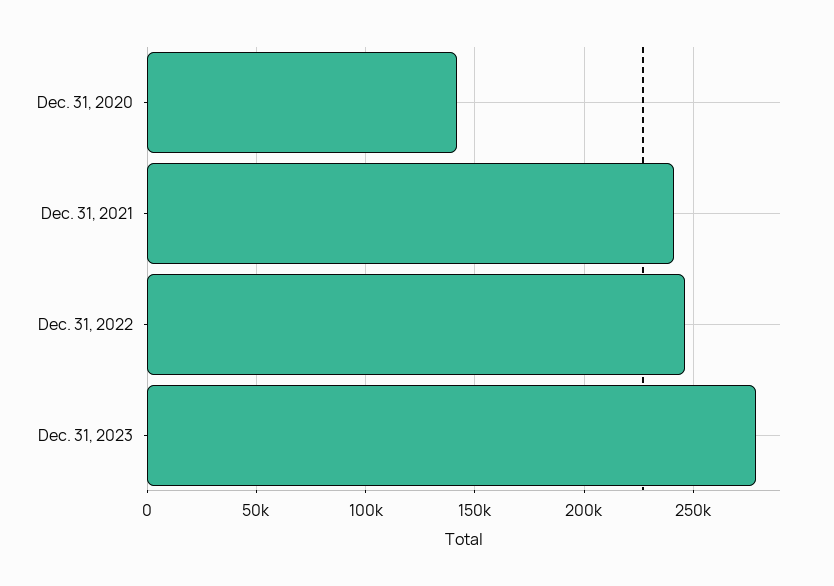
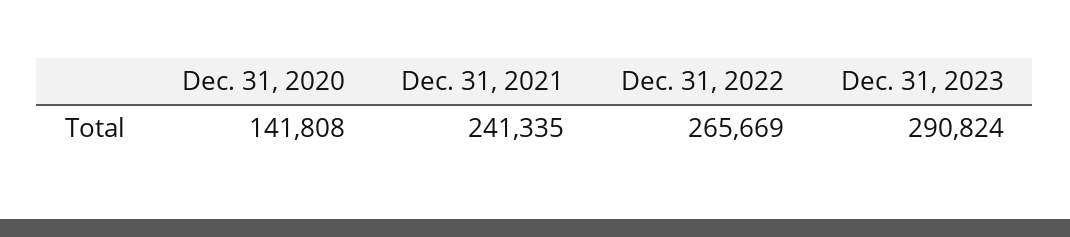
Dec. 31, 2022: 245000 -> 265669
Dec. 31, 2023: 280000 -> 290824

